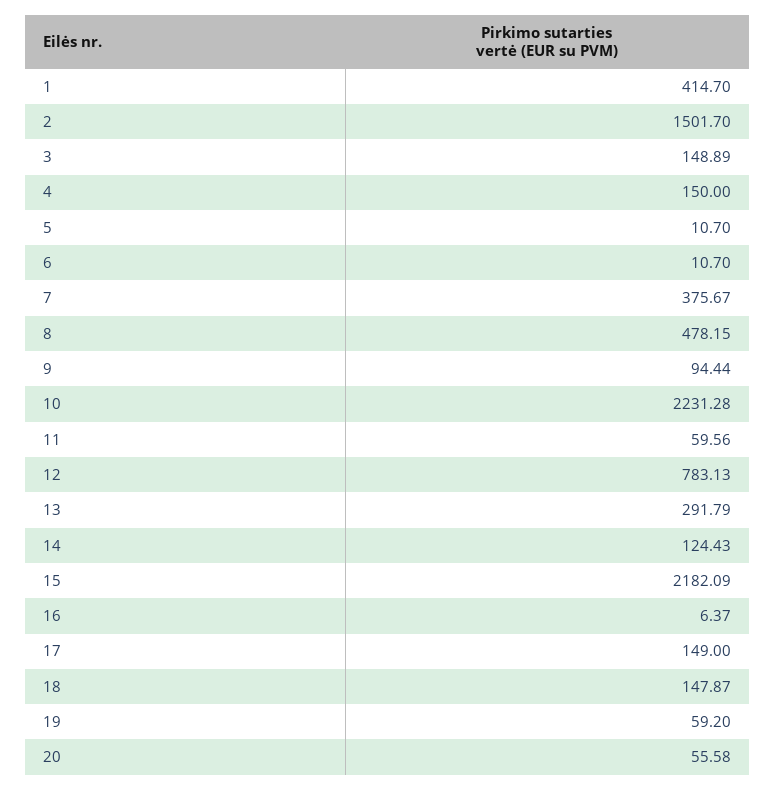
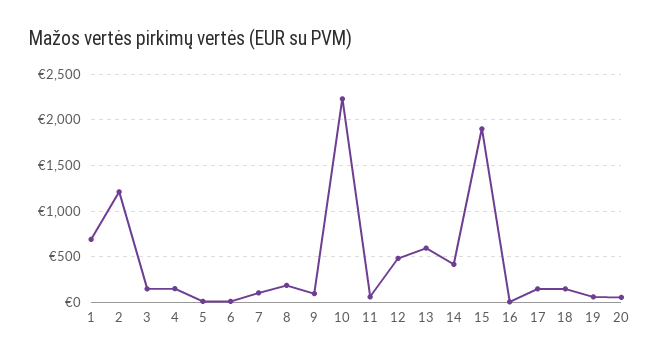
1: 414.7 -> 700
2: 1501.7 -> 1200
7: 375.67 -> 100
8: 478.15 -> 200
12: 783.13 -> 500
13: 291.79 -> 600
14: 124.43 -> 400
15: 2182.09 -> 1900

